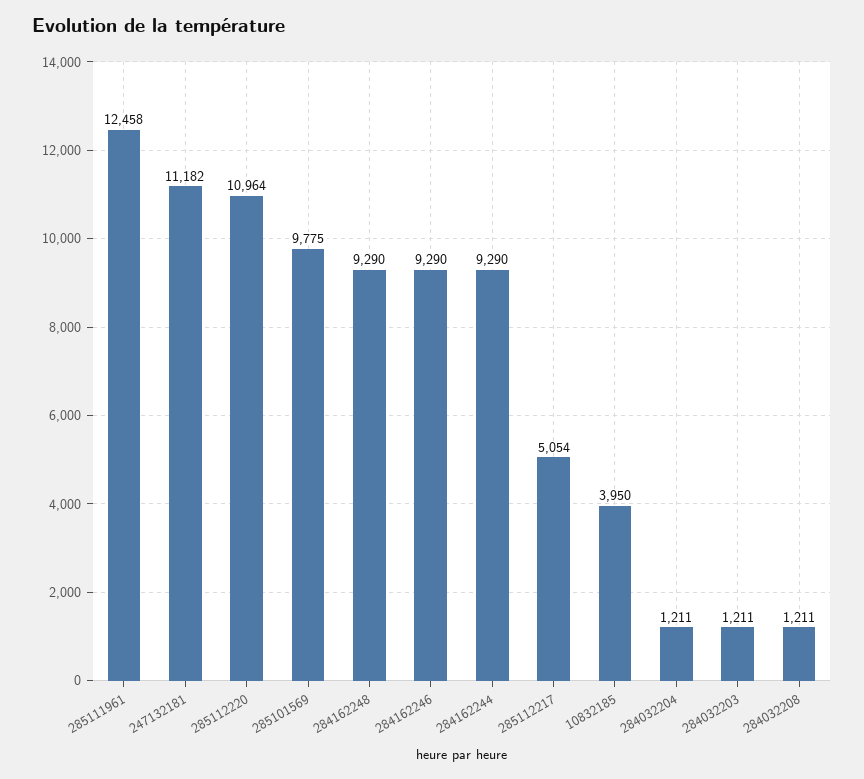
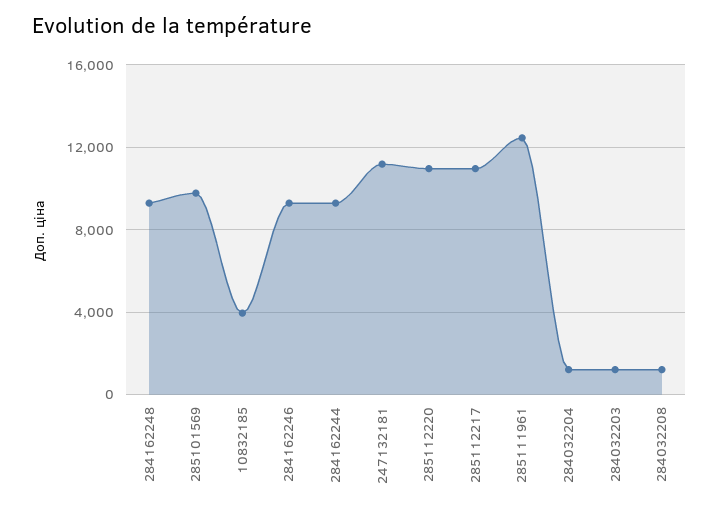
285112217: 5054 -> 11000

